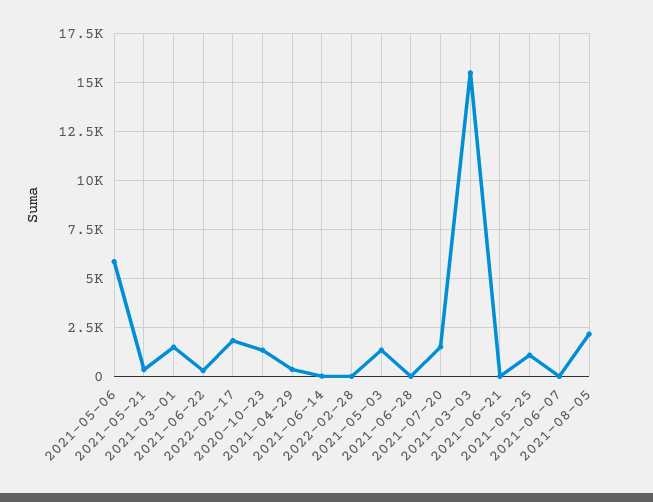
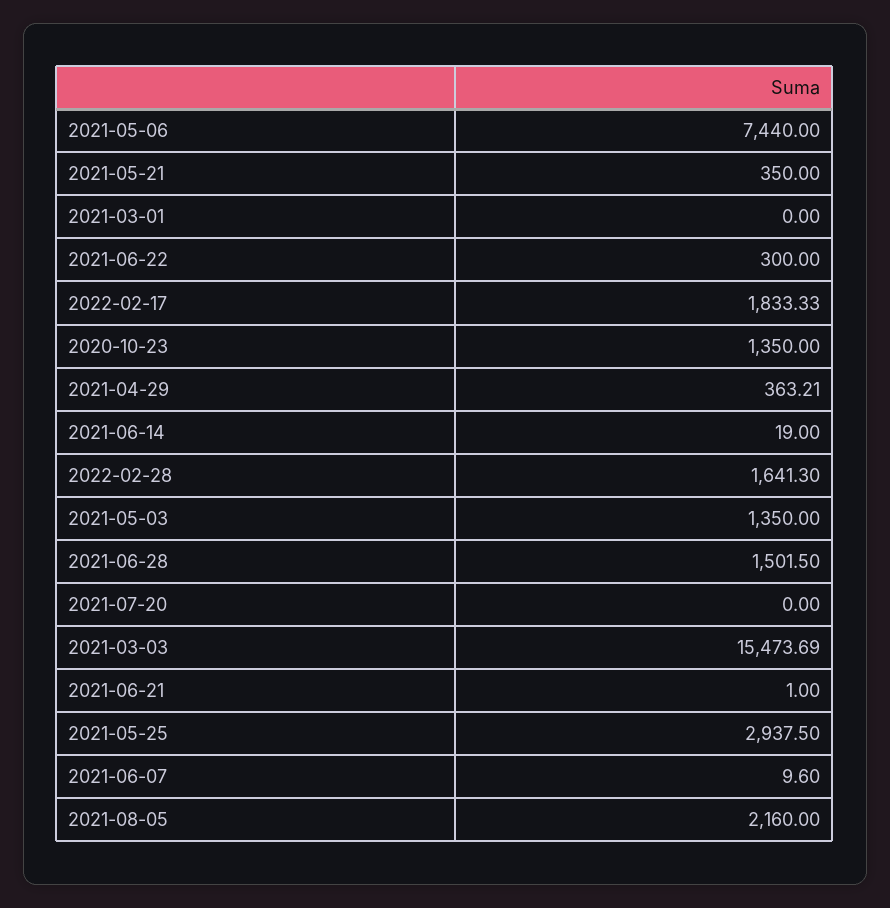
2021-05-06: 6000 -> 7440
2021-03-01: 1500 -> 0
2022-02-28: 0 -> 1641.3
2021-06-28: 0 -> 1501.5
2021-07-20: 1500 -> 0
2021-05-25: 1000 -> 2937.5

